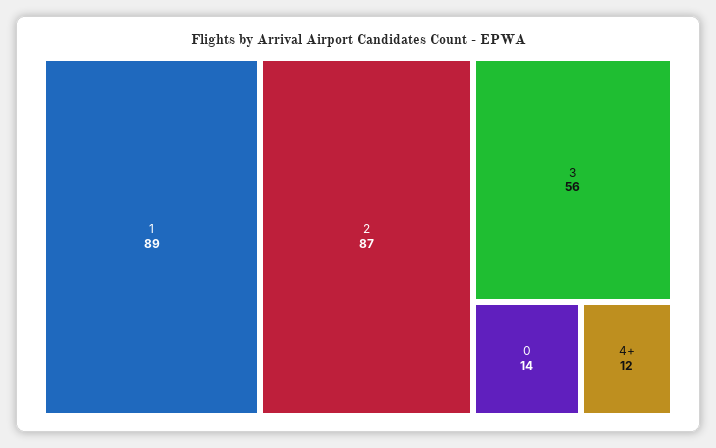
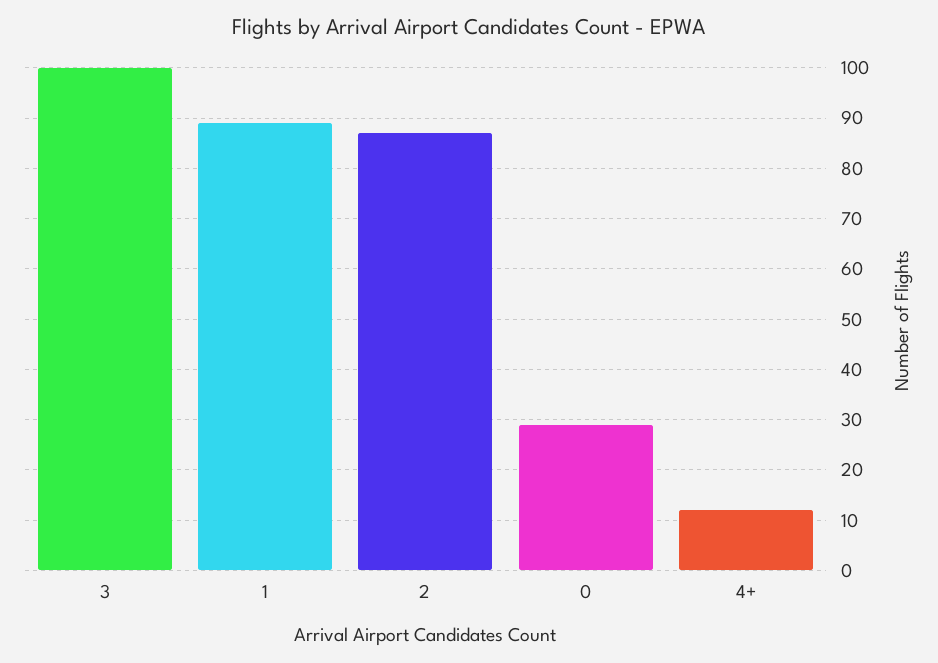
3: 56 -> 100
0: 14 -> 30

